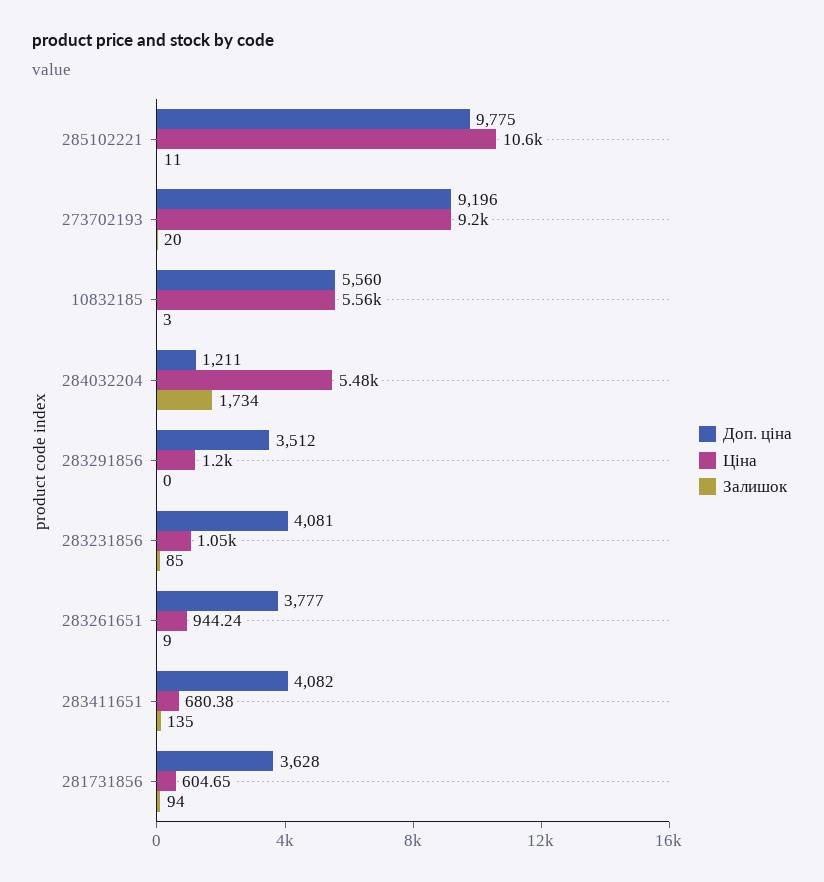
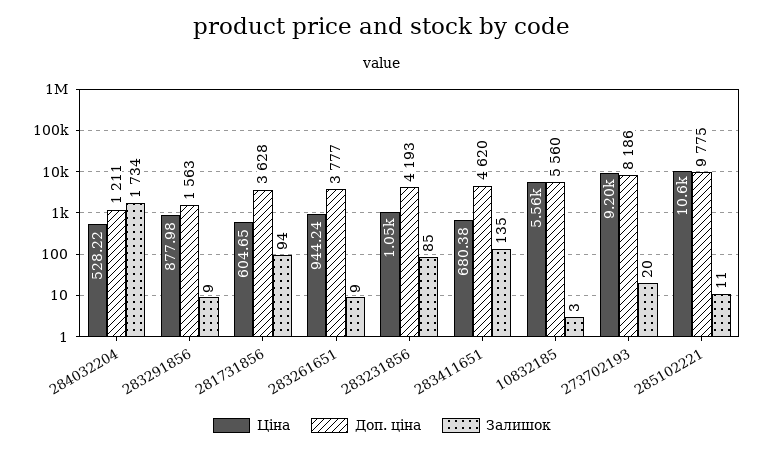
Доп. ціна, 273702193: 9196 -> 8186
Ціна, 284032204: 5480 -> 528.22
Доп. ціна, 283291856: 3512 -> 1563
Ціна, 283291856: 1200 -> 877.98
Залишок, 283291856: 0 -> 9
Доп. ціна, 283231856: 4081 -> 4193
Доп. ціна, 283411651: 4082 -> 4620

